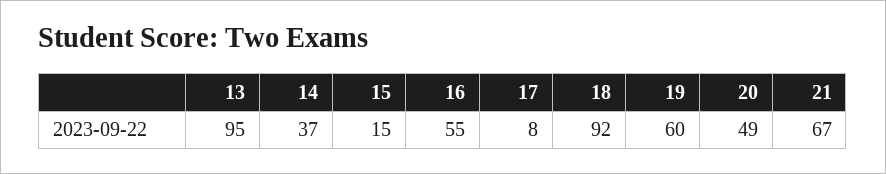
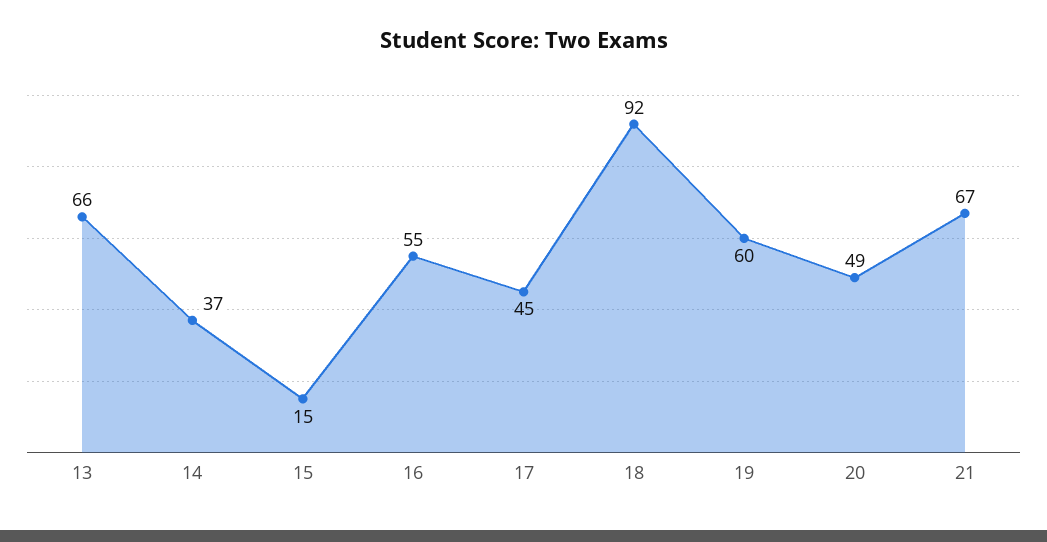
13: 95 -> 66
17: 8 -> 45

